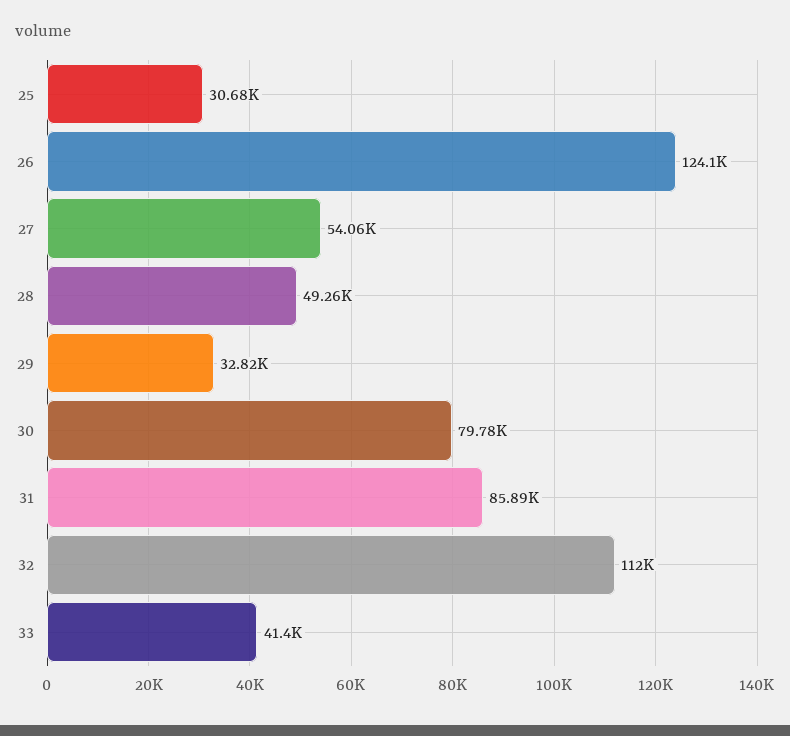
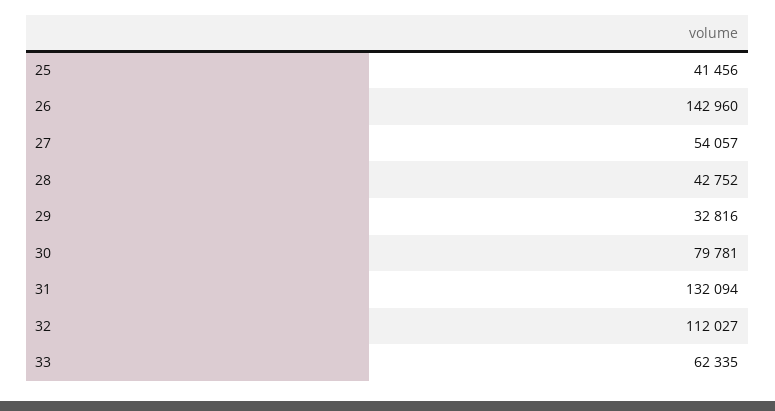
25: 30680 -> 41456
26: 124100 -> 142960
28: 49260 -> 42752
31: 85890 -> 132094
33: 41400 -> 62335

